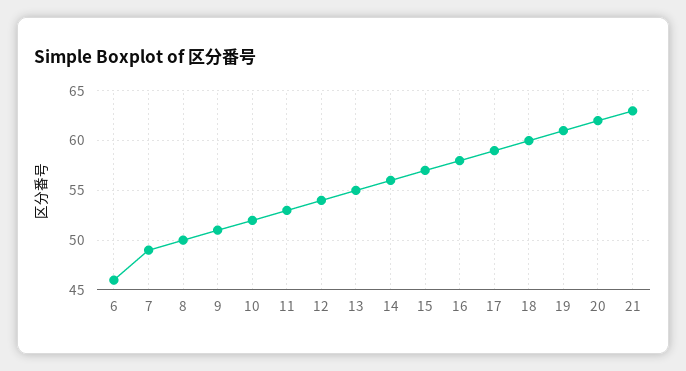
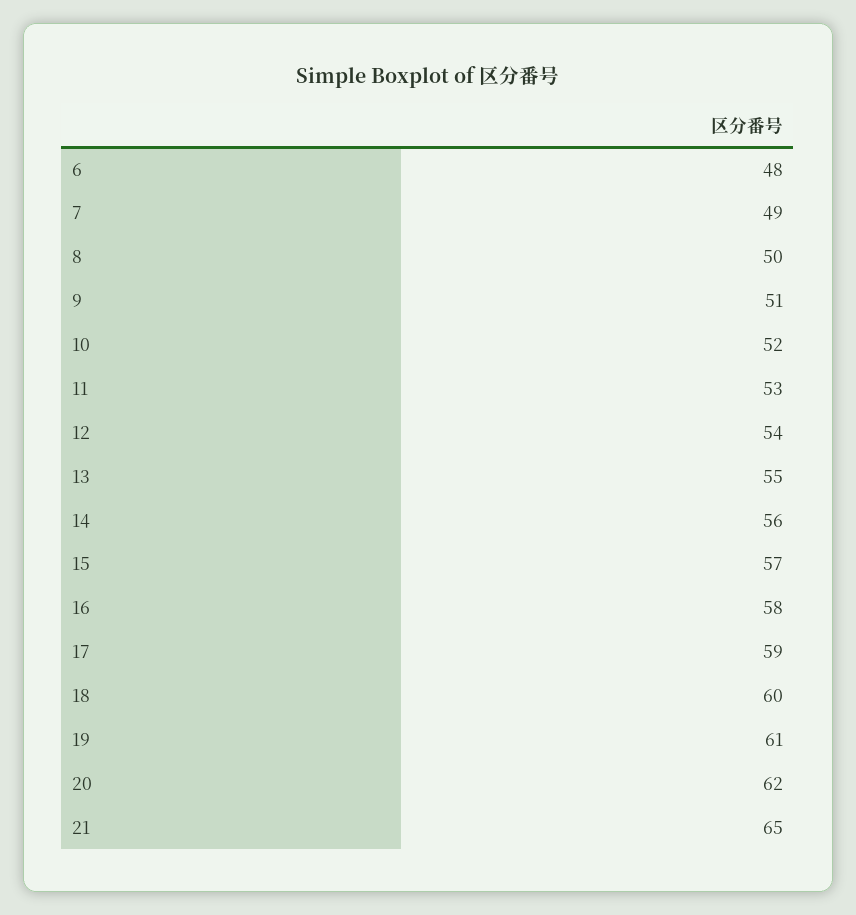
6: 46 -> 48
21: 63 -> 65

